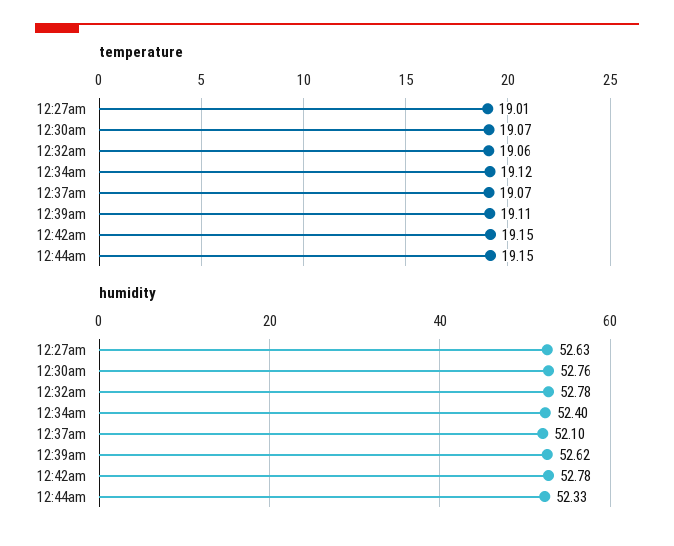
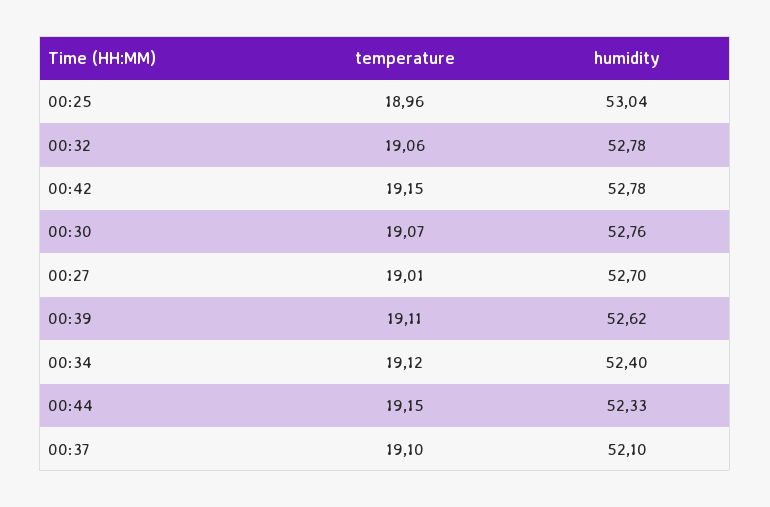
temperature, 12:37am: 19.07 -> 19.1
humidity, 12:27am: 52.63 -> 52.7
temperature, 00:25: none -> 18.96
humidity, 00:25: none -> 53.04

